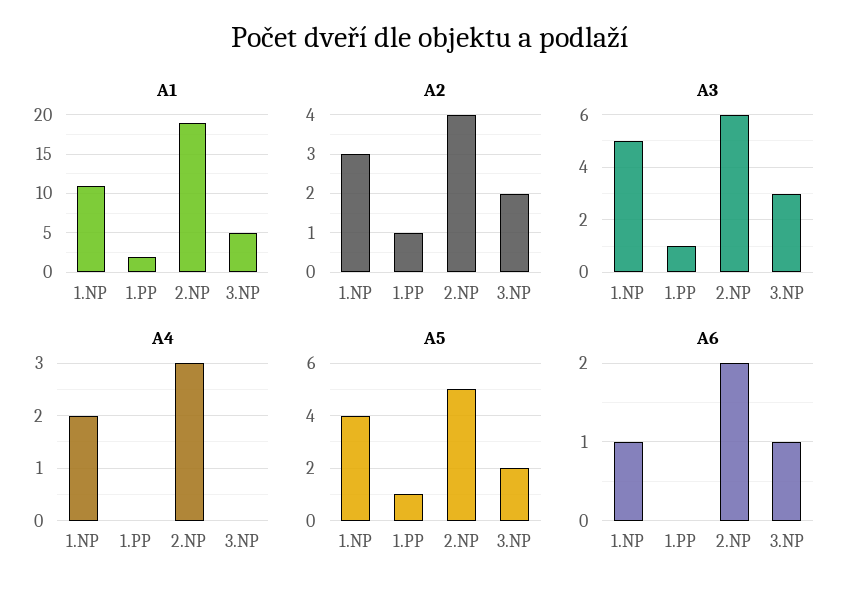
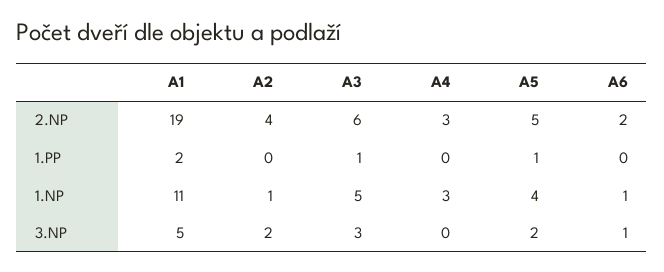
A2, 1.NP: 3 -> 1
A2, 1.PP: 1 -> 0
A4, 1.NP: 2 -> 3

